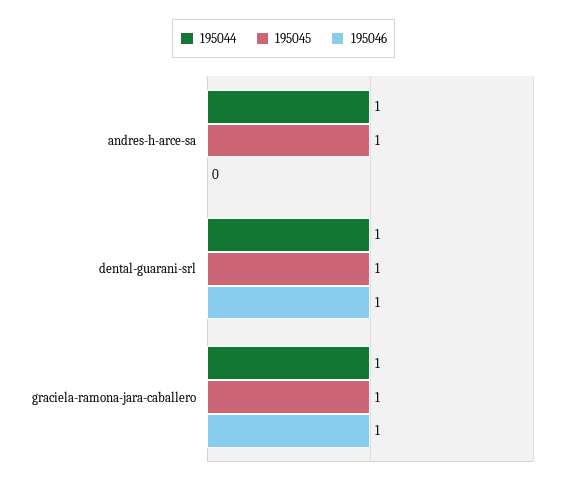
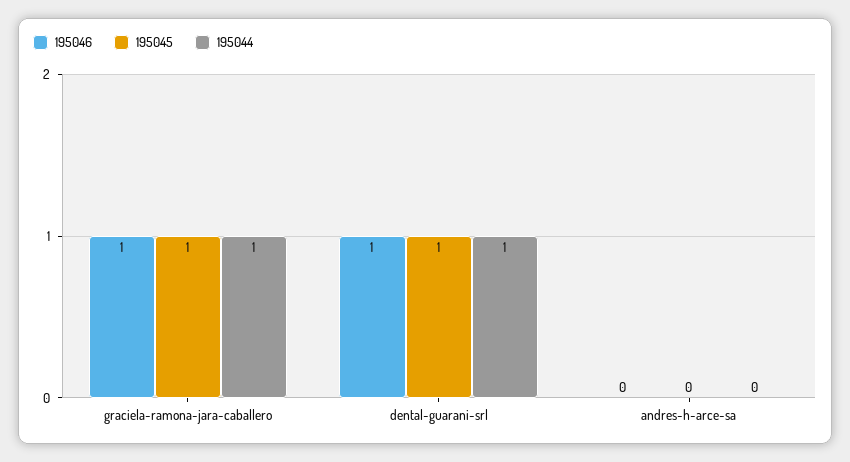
195044, andres-h-arce-sa: 1 -> 0
195045, andres-h-arce-sa: 1 -> 0

